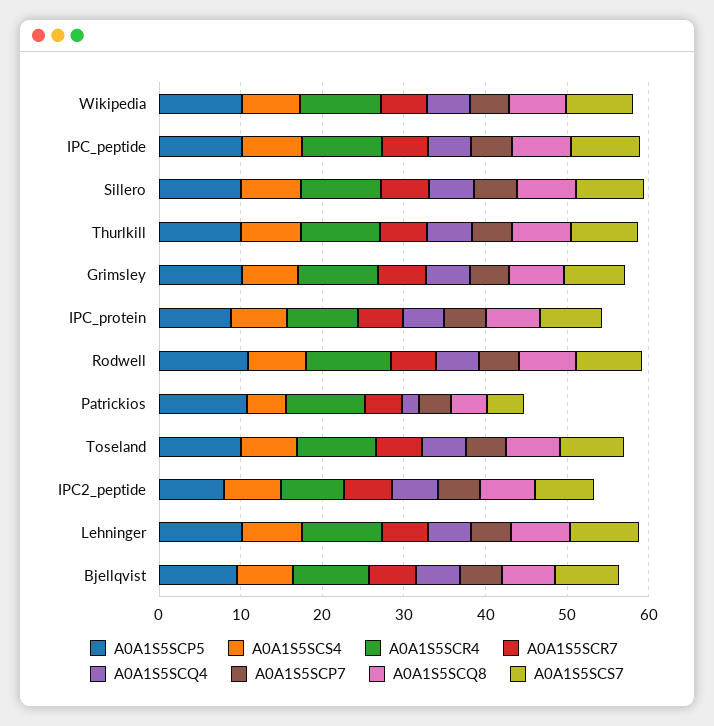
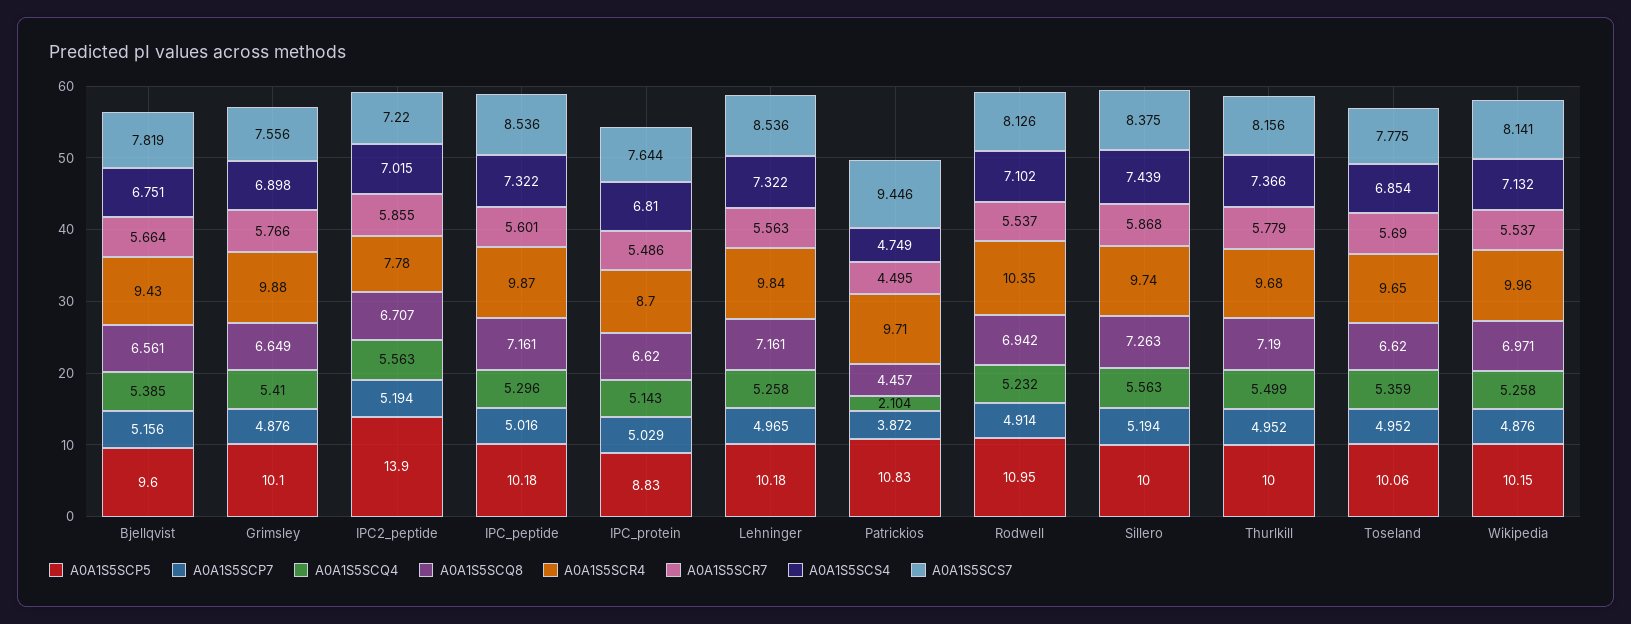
A0A1S5SCS7, Patrickios: 4 -> 9.446
A0A1S5SCP5, IPC2_peptide: 8 -> 13.9

